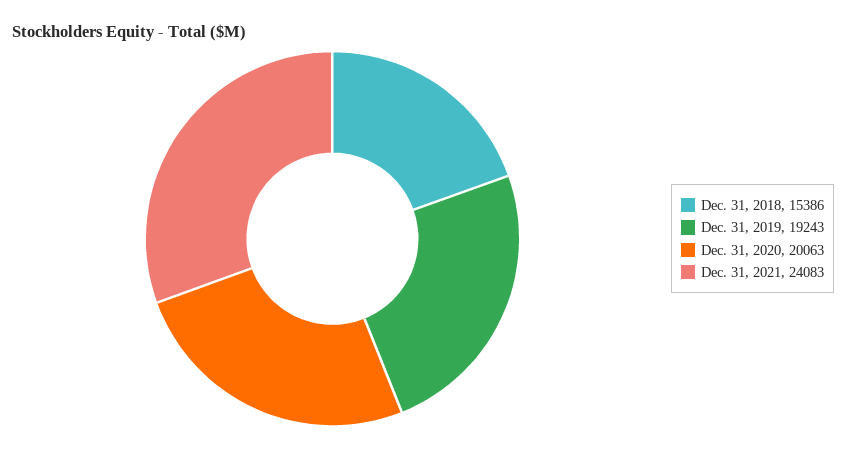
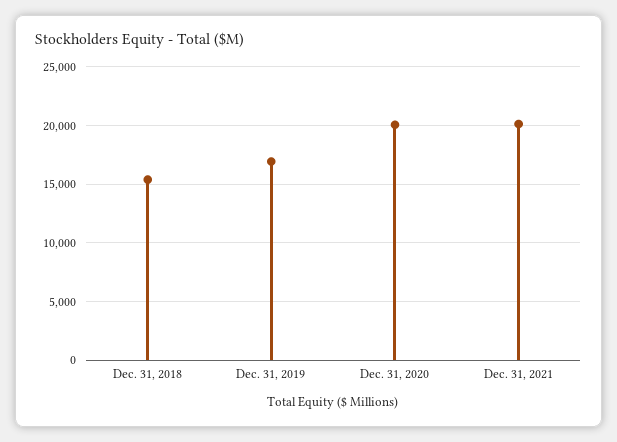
Dec. 31, 2019: 19243 -> 17000
Dec. 31, 2021: 24083 -> 20000

